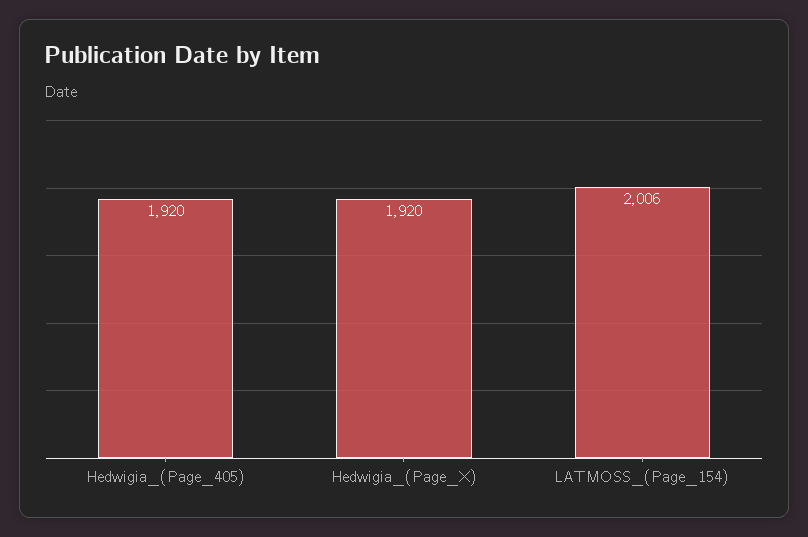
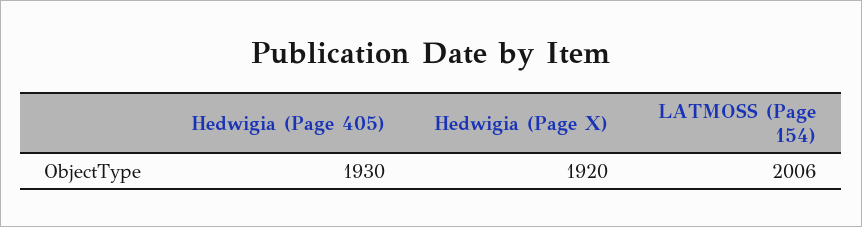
Hedwigia_(Page_405): 1920 -> 1930

